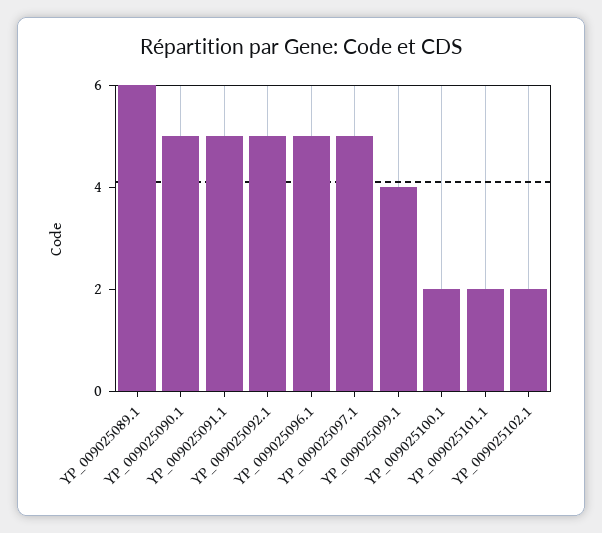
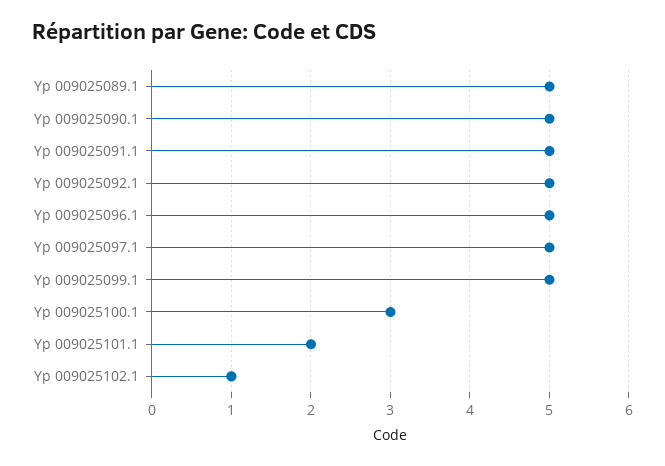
YP_009025089.1: 6 -> 5
YP_009025099.1: 4 -> 5
YP_009025100.1: 2 -> 3
YP_009025102.1: 2 -> 1

